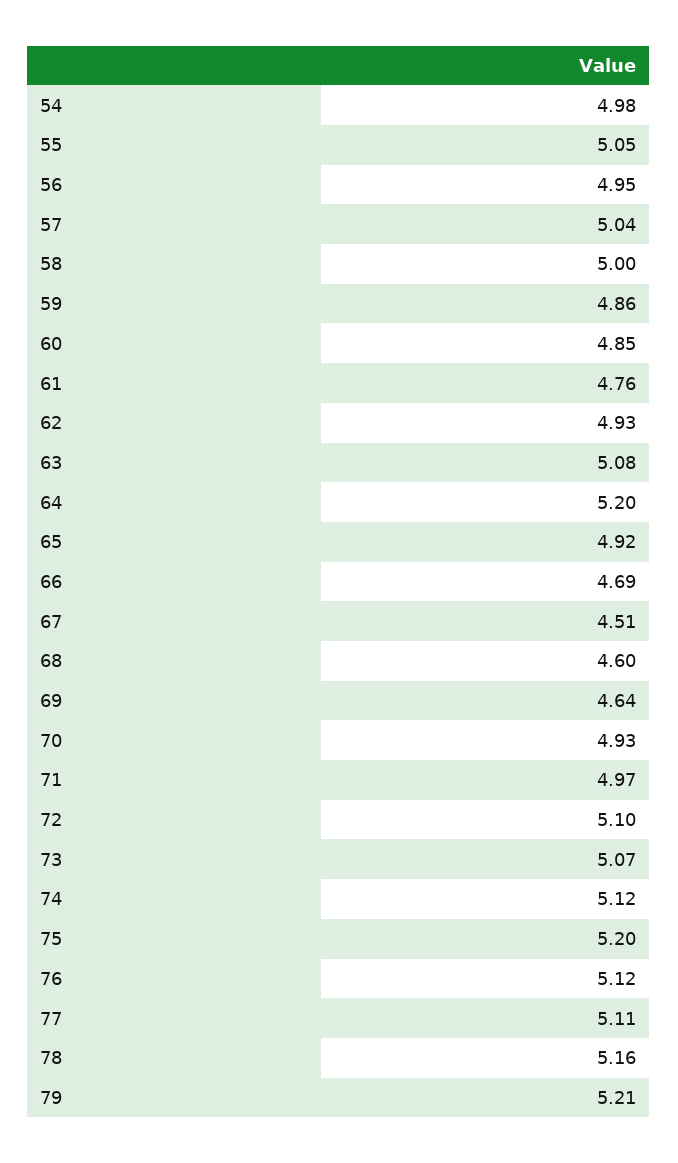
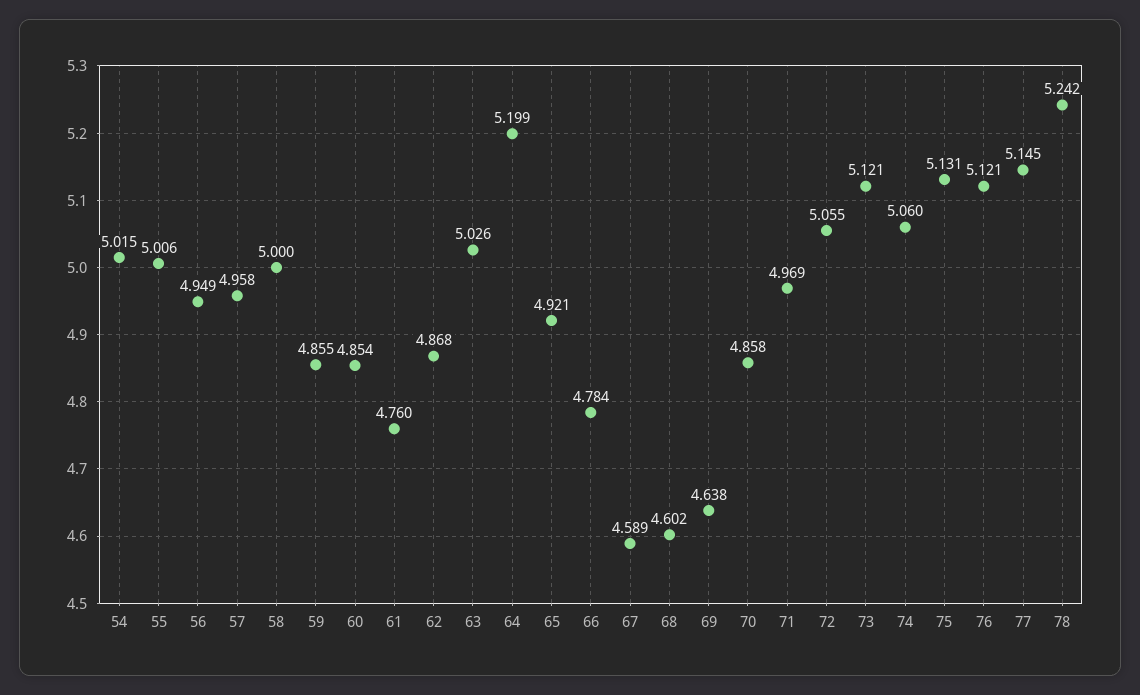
54: 4.98 -> 5.015
55: 5.05 -> 5.006
57: 5.04 -> 4.958
62: 4.93 -> 4.868
63: 5.08 -> 5.026
66: 4.69 -> 4.784
67: 4.51 -> 4.589
70: 4.93 -> 4.858
72: 5.1 -> 5.055
73: 5.07 -> 5.121
74: 5.12 -> 5.06
75: 5.2 -> 5.131
77: 5.11 -> 5.145
78: 5.16 -> 5.242
79: 5.21 -> none

